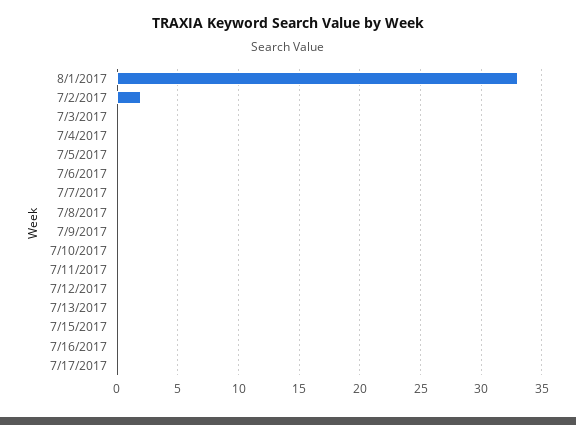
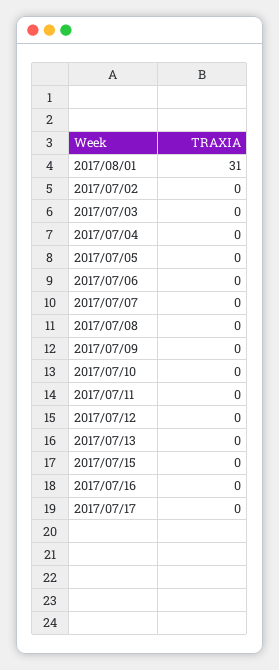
8/1/2017: 33 -> 31
7/2/2017: 2 -> 0

